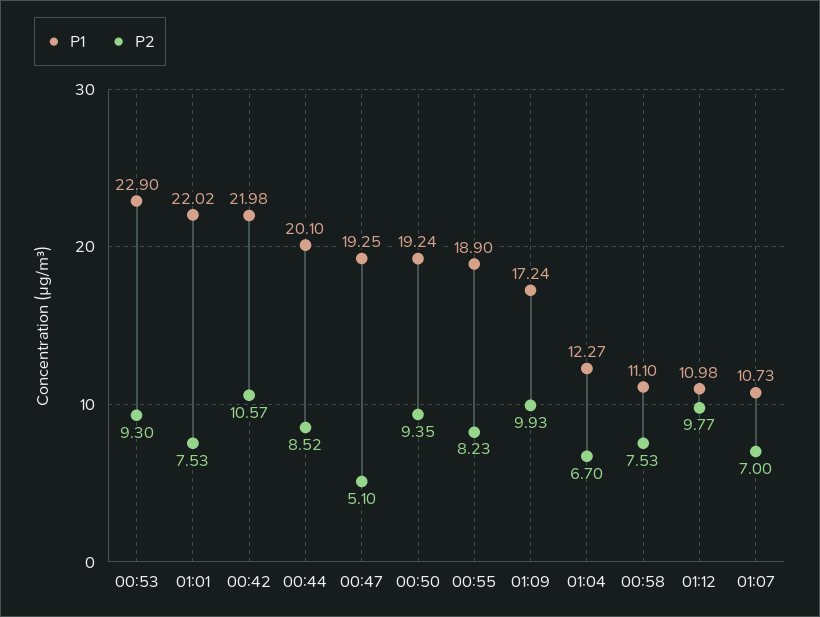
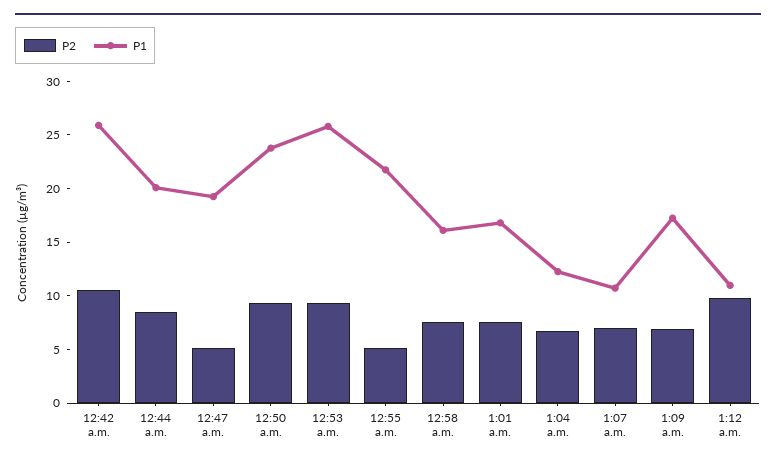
P1, 00:53: 22.9 -> 26
P1, 01:01: 22.02 -> 17
P1, 00:42: 21.98 -> 26
P1, 00:50: 19.24 -> 24
P1, 00:55: 18.9 -> 22
P2, 00:55: 8.23 -> 5
P2, 01:09: 9.93 -> 7
P1, 00:58: 11.1 -> 16

